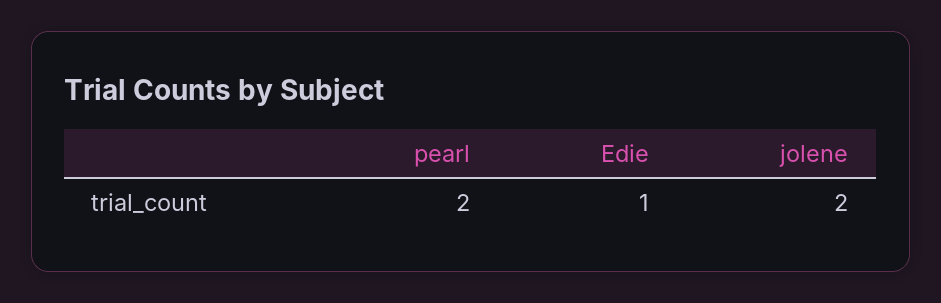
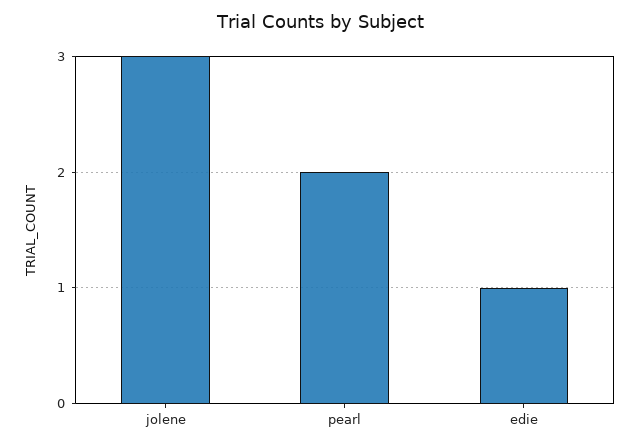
jolene: 2 -> 3

